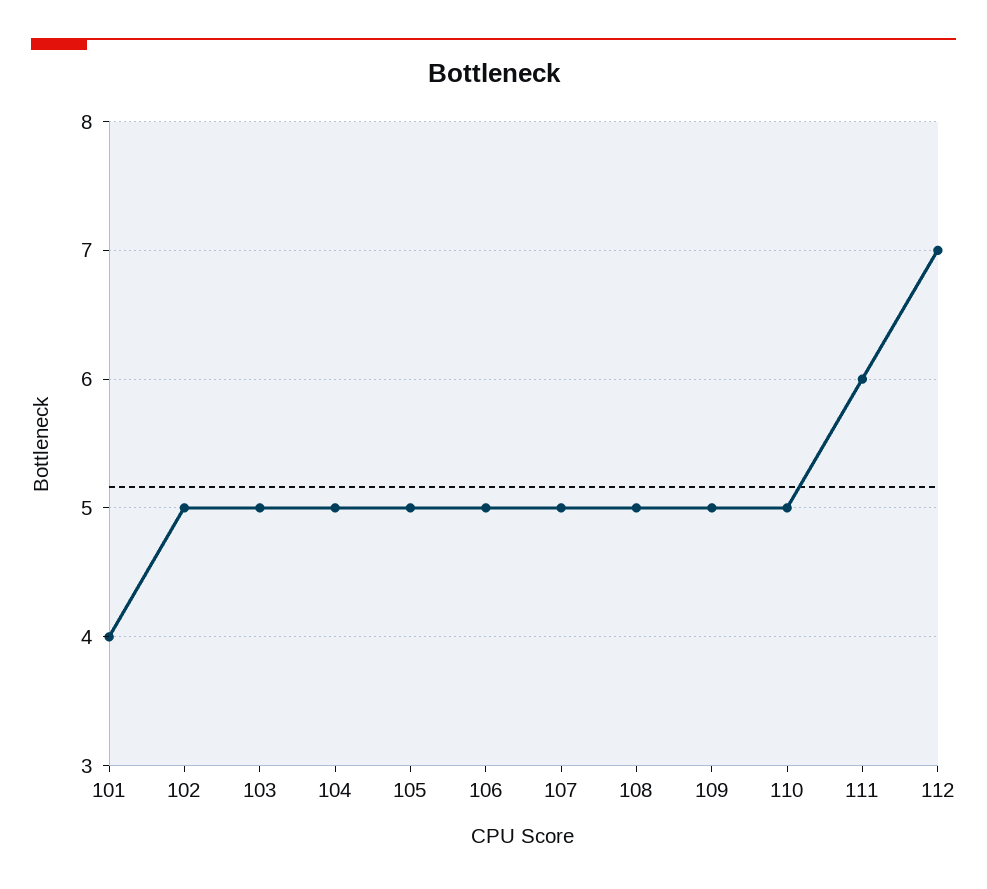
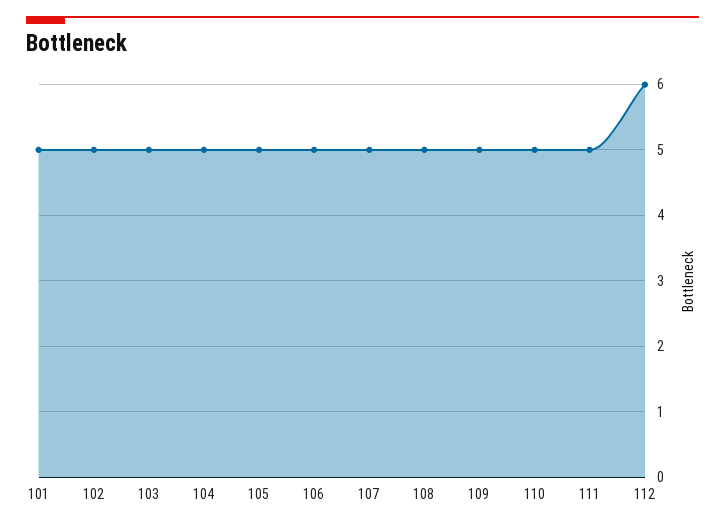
101: 4 -> 5
111: 6 -> 5
112: 7 -> 6

